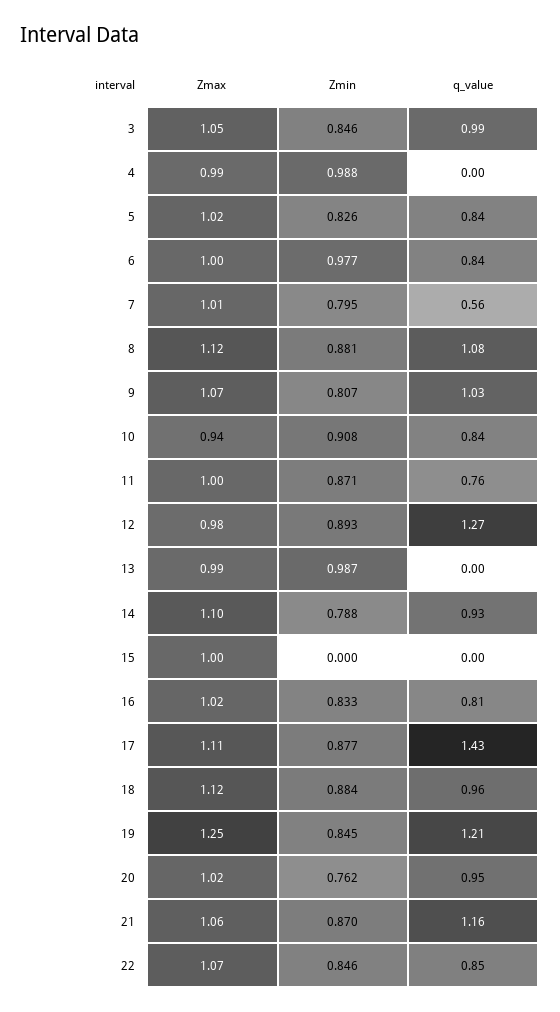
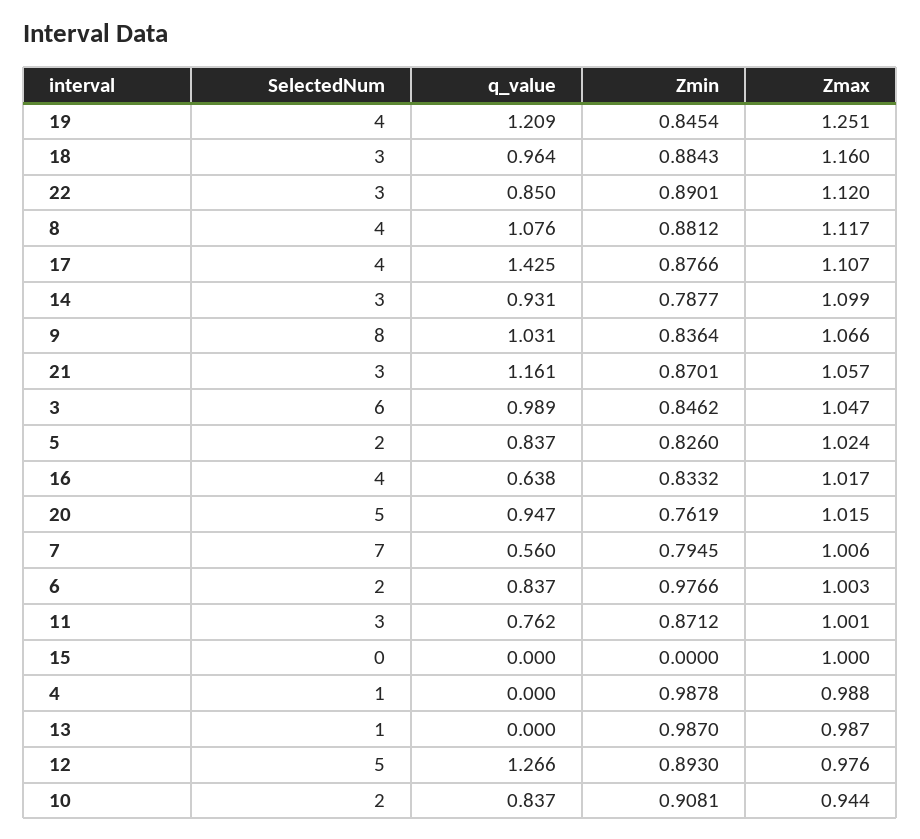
Zmin, 9: 0.807 -> 0.8364
q_value, 16: 0.81 -> 0.638
Zmax, 18: 1.12 -> 1.16
Zmax, 22: 1.07 -> 1.12
Zmin, 22: 0.846 -> 0.8901
SelectedNum, 19: none -> 4
SelectedNum, 18: none -> 3
SelectedNum, 22: none -> 3
SelectedNum, 8: none -> 4
SelectedNum, 17: none -> 4
SelectedNum, 14: none -> 3
SelectedNum, 9: none -> 8
SelectedNum, 21: none -> 3
SelectedNum, 3: none -> 6
SelectedNum, 5: none -> 2
SelectedNum, 16: none -> 4
SelectedNum, 20: none -> 5
SelectedNum, 7: none -> 7
SelectedNum, 6: none -> 2
SelectedNum, 11: none -> 3
SelectedNum, 15: none -> 0
SelectedNum, 4: none -> 1
SelectedNum, 13: none -> 1
SelectedNum, 12: none -> 5
SelectedNum, 10: none -> 2

